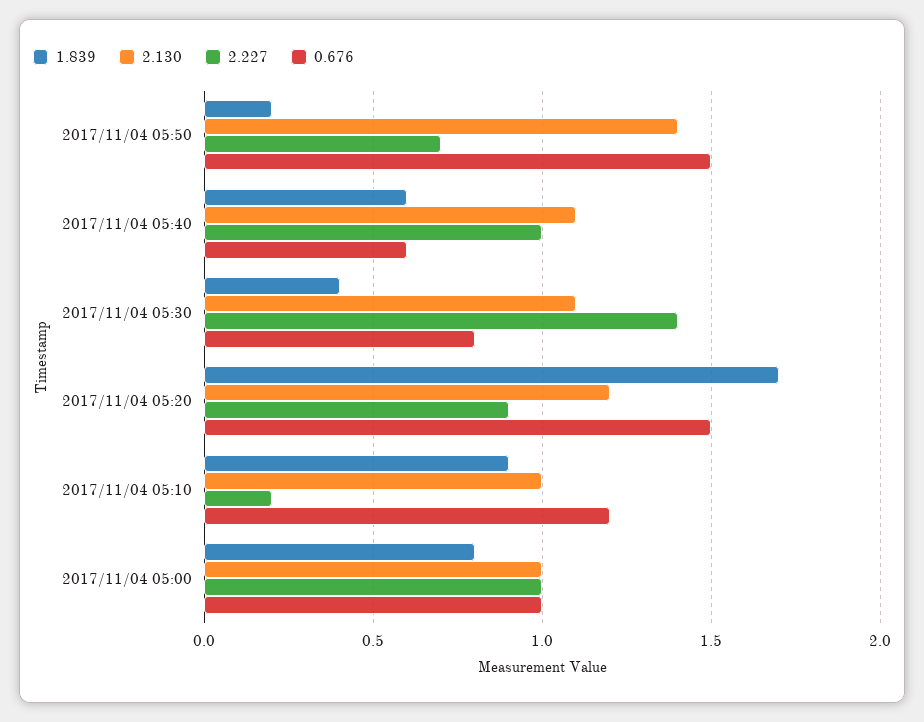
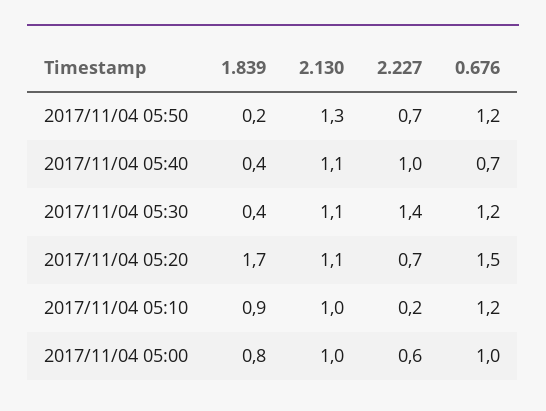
2.130, 2017/11/04 05:50: 1.4 -> 1.3
0.676, 2017/11/04 05:50: 1.5 -> 1.2
1.839, 2017/11/04 05:40: 0.6 -> 0.4
0.676, 2017/11/04 05:40: 0.6 -> 0.7
0.676, 2017/11/04 05:30: 0.8 -> 1.2
2.130, 2017/11/04 05:20: 1.2 -> 1.1
2.227, 2017/11/04 05:20: 0.9 -> 0.7
2.227, 2017/11/04 05:00: 1 -> 0.6

